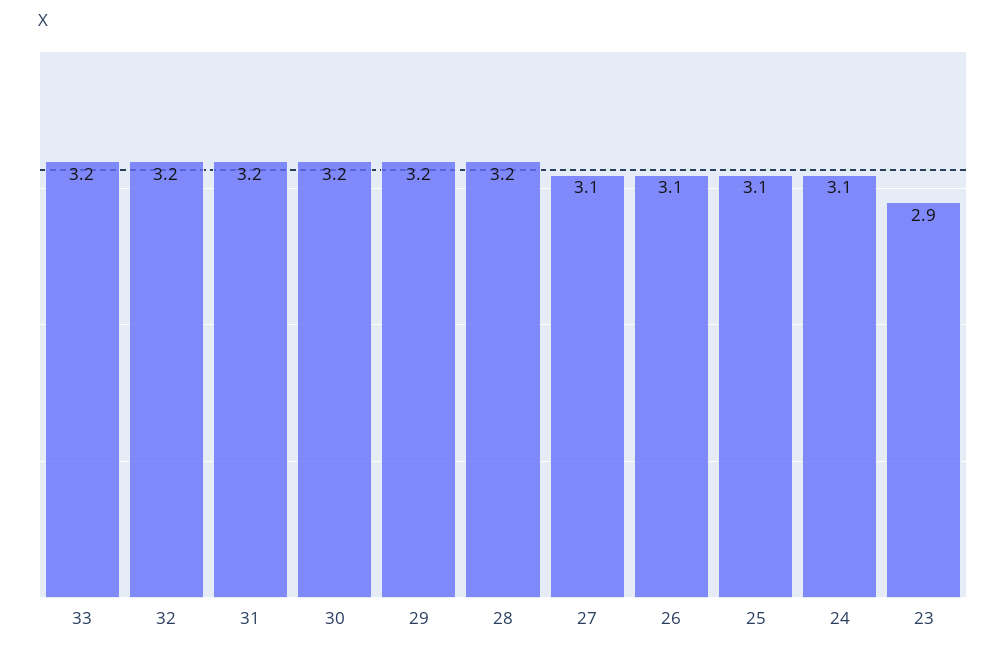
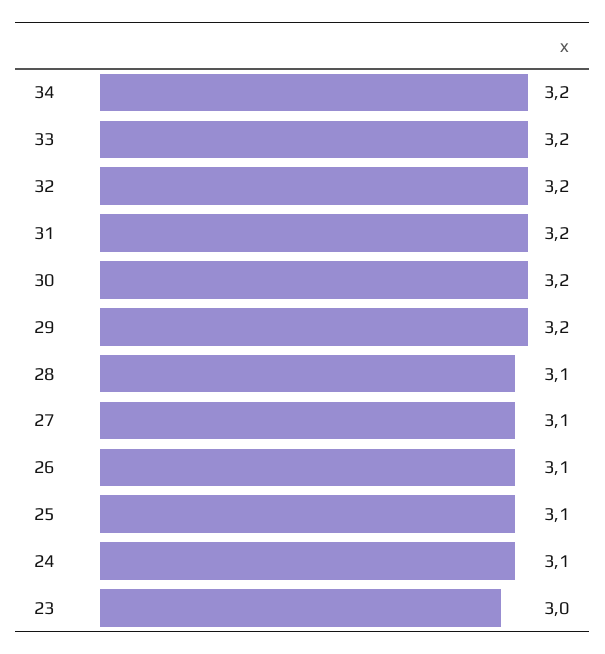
28: 3.2 -> 3.1
23: 2.9 -> 3
34: none -> 3.2

